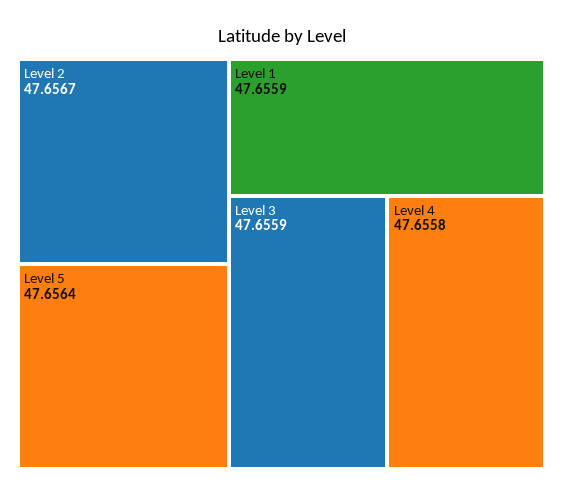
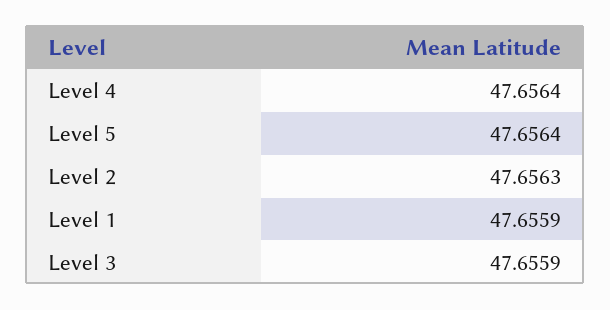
Level 2: 47.6567 -> 47.6563
Level 4: 47.6558 -> 47.6564

